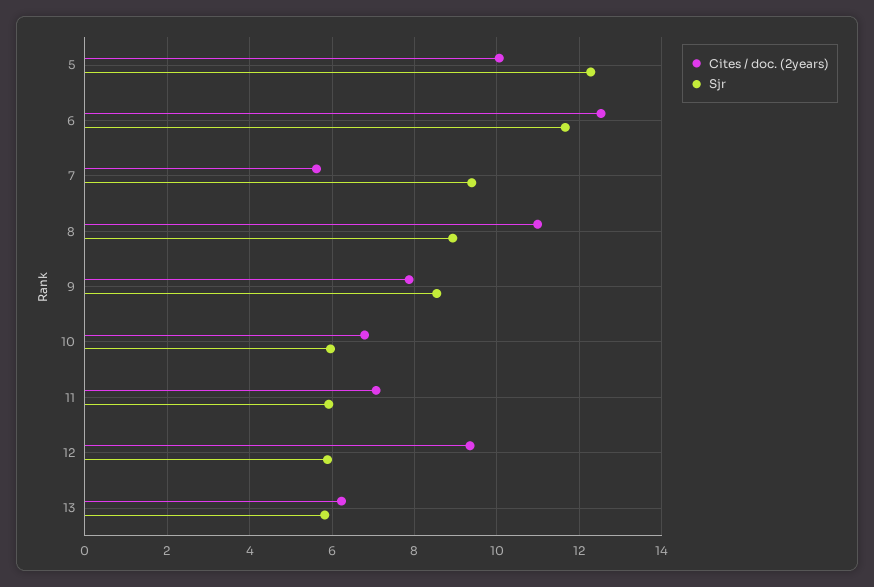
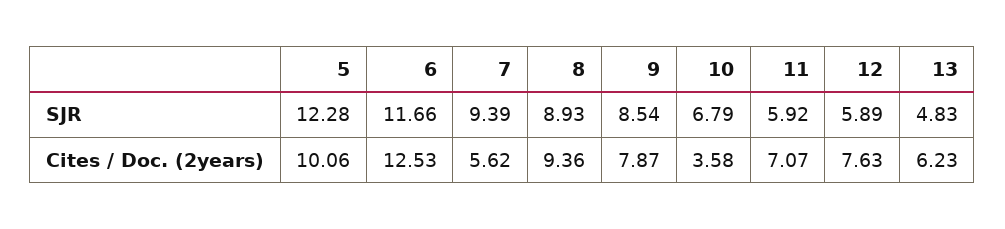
Cites / doc. (2years), 8: 11 -> 9.36
Cites / doc. (2years), 10: 6.8 -> 3.58
Sjr, 10: 6 -> 6.79
Cites / doc. (2years), 12: 9.4 -> 7.63
Sjr, 13: 5.8 -> 4.83

